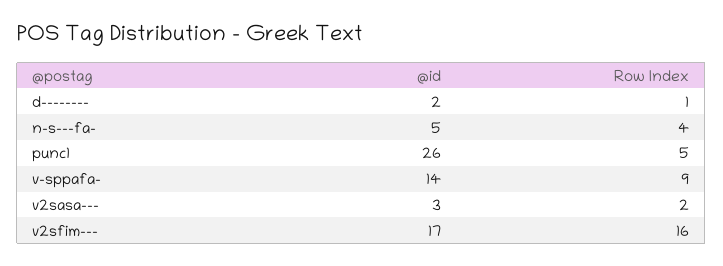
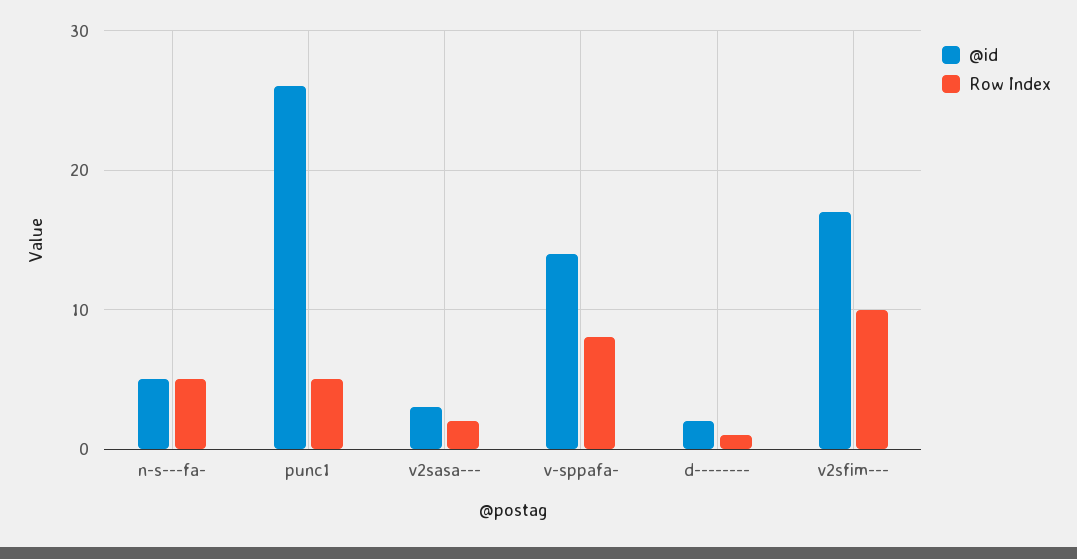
Row Index, n-s---fa-: 4 -> 5
Row Index, v-sppafa-: 9 -> 8
Row Index, v2sfim---: 16 -> 10

